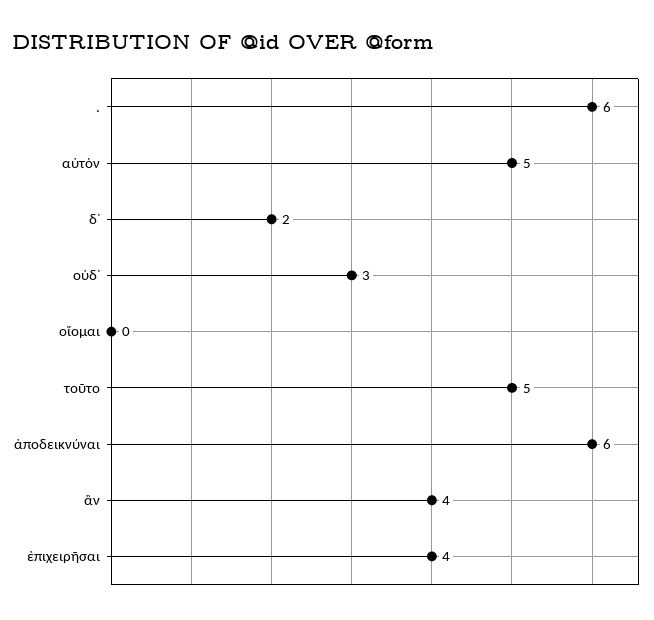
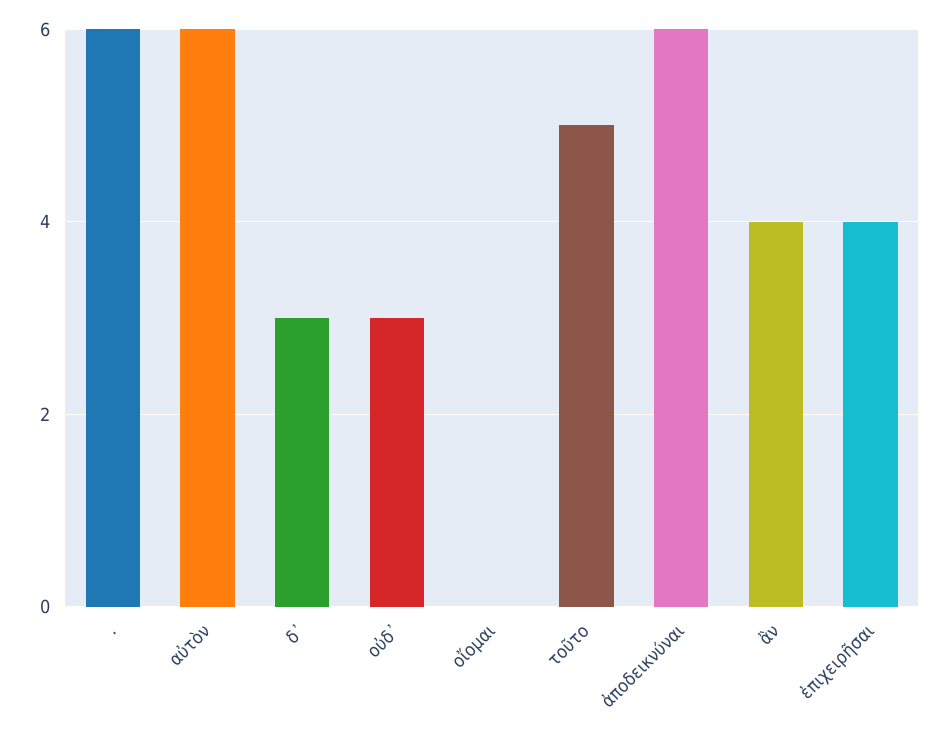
αὐτὸν: 5 -> 6
δ᾽: 2 -> 3

